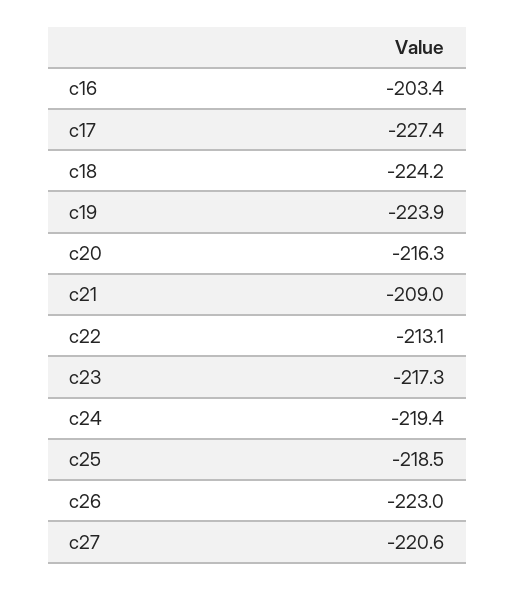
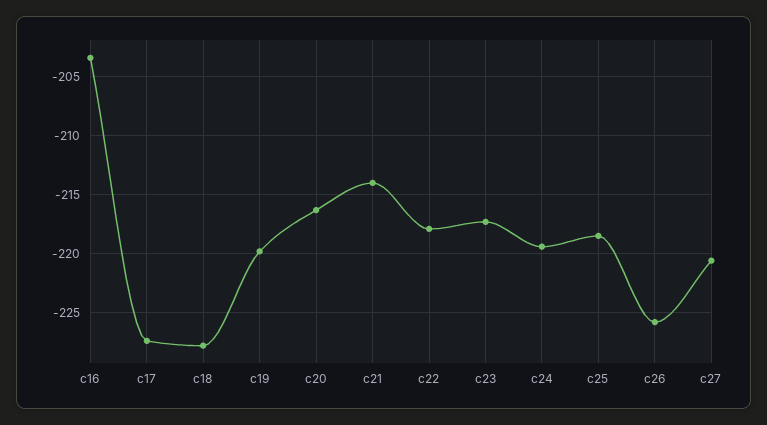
c18: -224.2 -> -228
c19: -223.9 -> -220
c21: -209 -> -214
c22: -213.1 -> -218
c26: -223 -> -226

